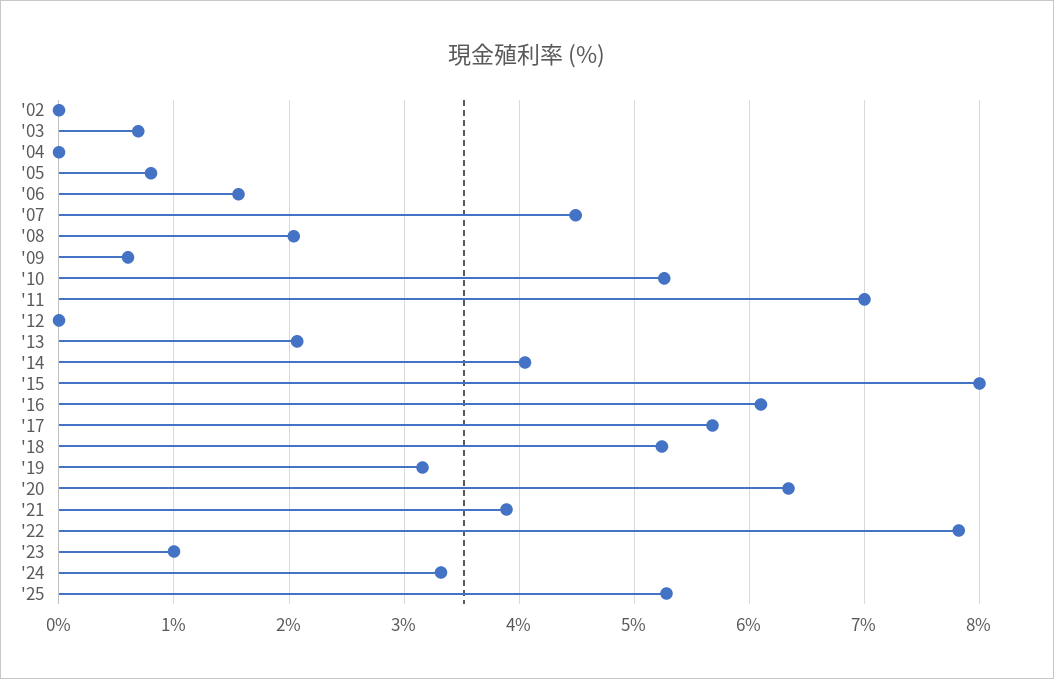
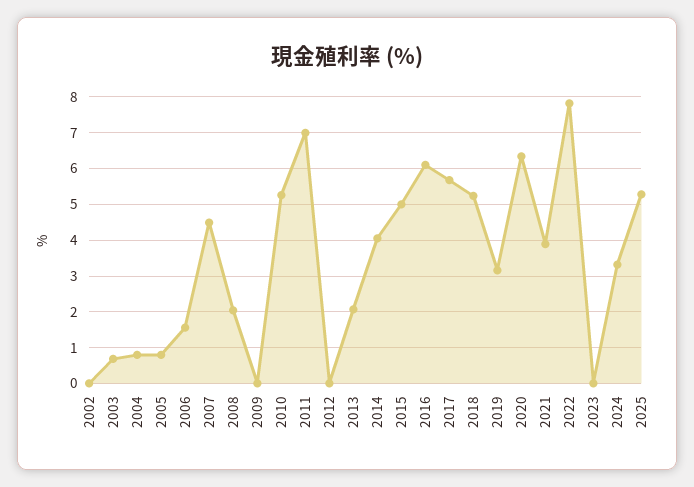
'04: 0 -> 0.8
'09: 0.6 -> 0
'15: 8 -> 5
'23: 1 -> 0

